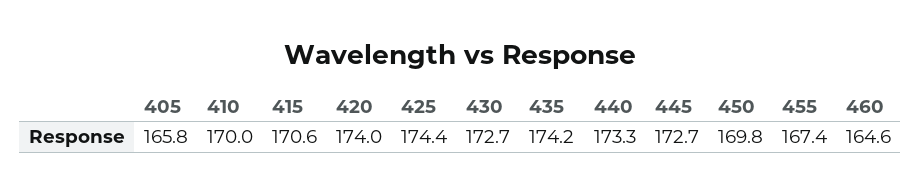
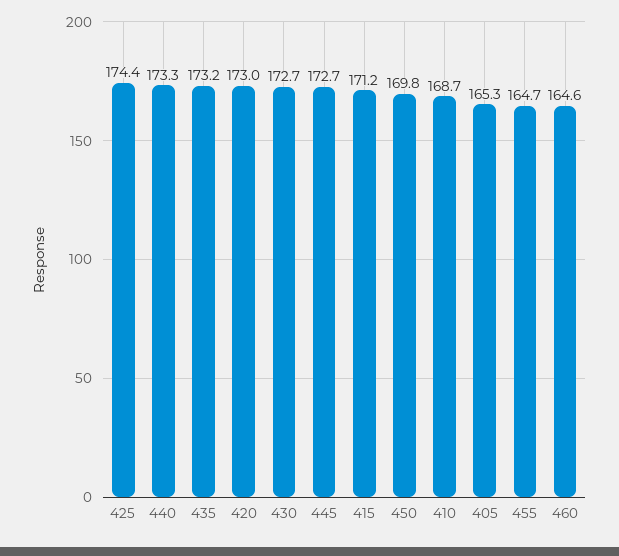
405: 165.8 -> 165.3
410: 170 -> 168.7
415: 170.6 -> 171.2
420: 174 -> 173
435: 174.2 -> 173.2
455: 167.4 -> 164.7

